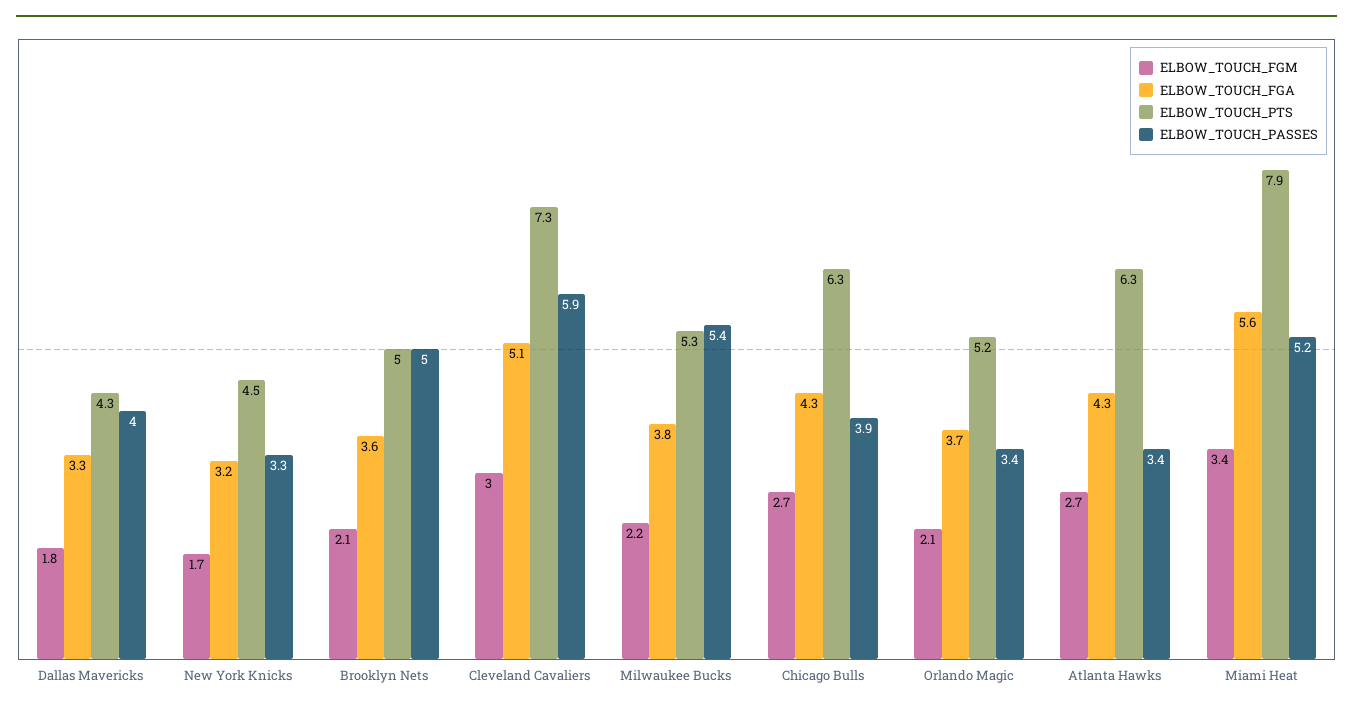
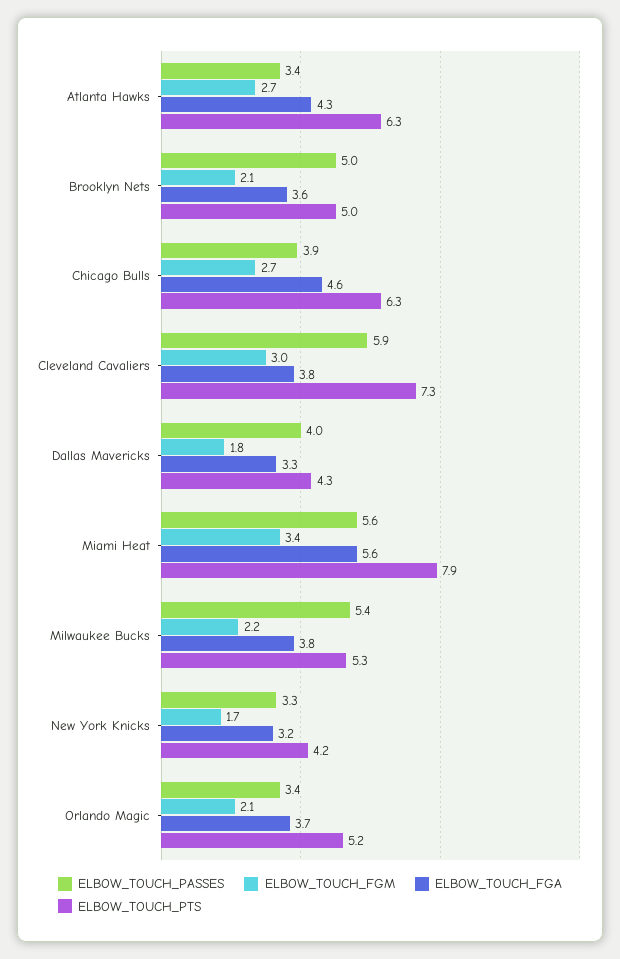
ELBOW_TOUCH_PTS, New York Knicks: 4.5 -> 4.2
ELBOW_TOUCH_FGA, Cleveland Cavaliers: 5.1 -> 3.8
ELBOW_TOUCH_FGA, Chicago Bulls: 4.3 -> 4.6
ELBOW_TOUCH_PASSES, Miami Heat: 5.2 -> 5.6

